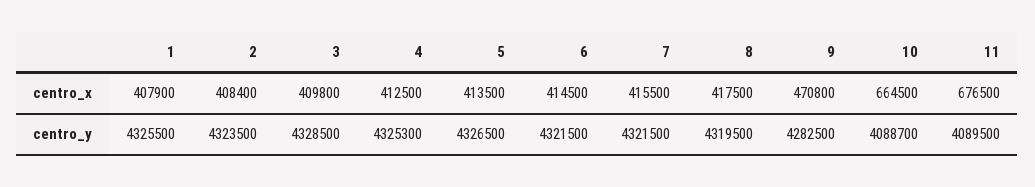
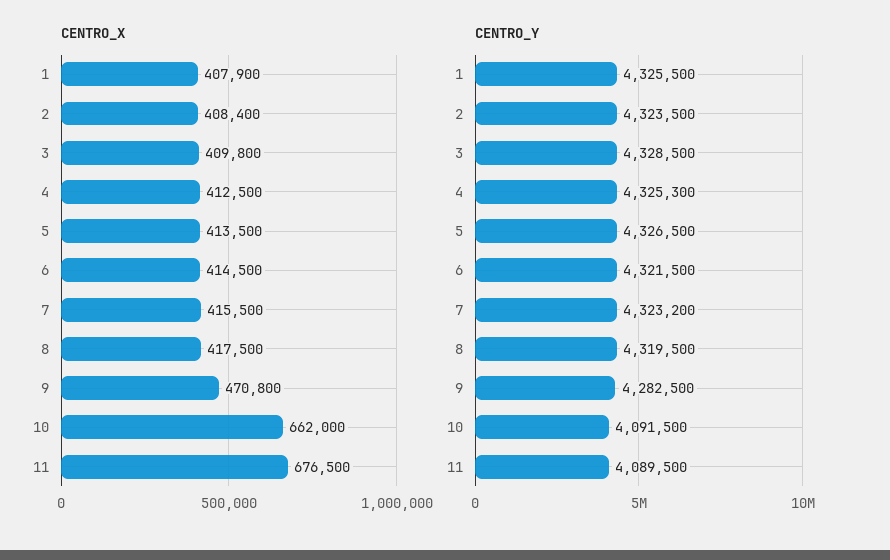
centro_x, 10: 664500 -> 662000
centro_y, 7: 4321500 -> 4323200
centro_y, 10: 4088700 -> 4091500

